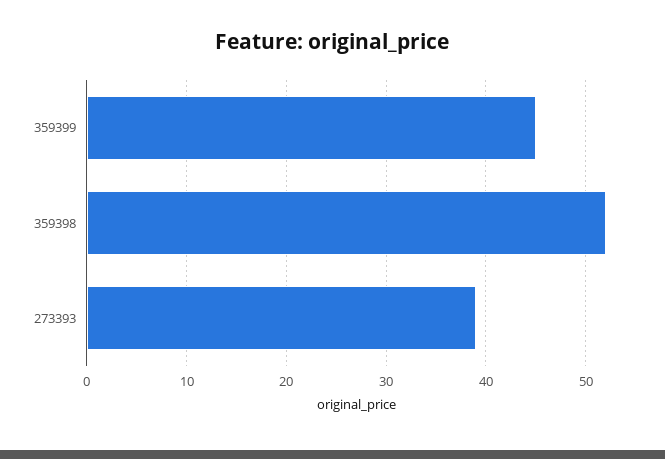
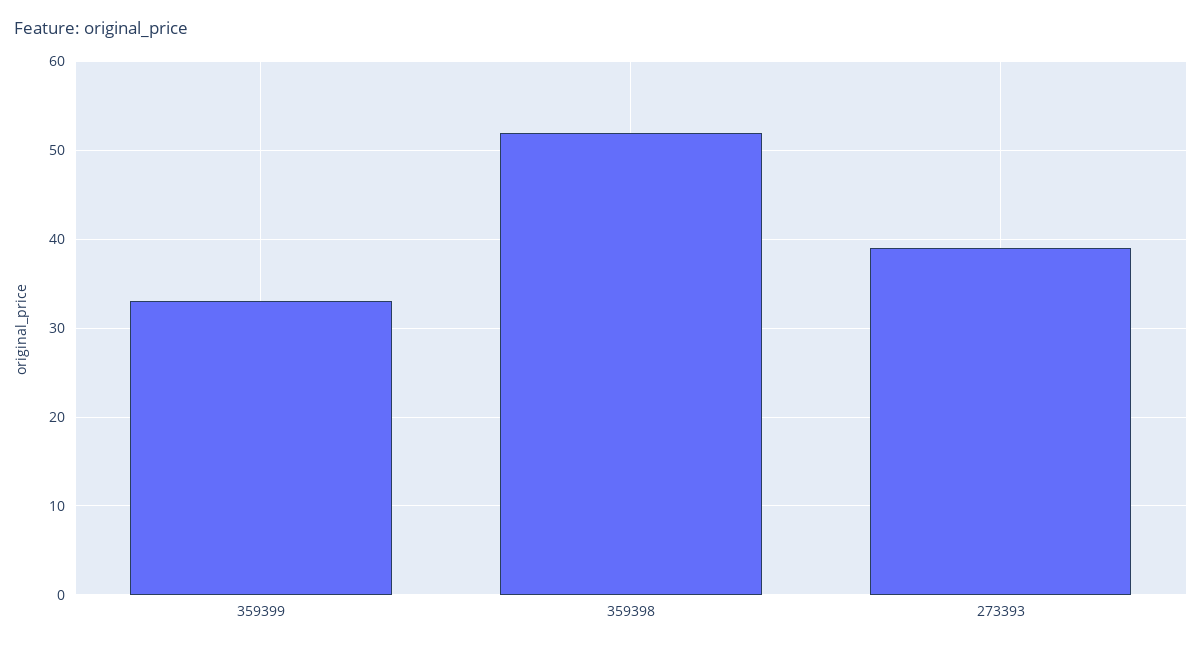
359399: 45 -> 33

